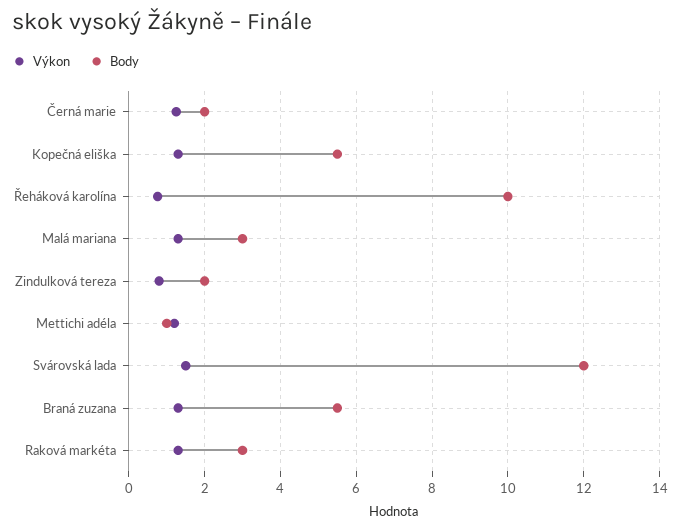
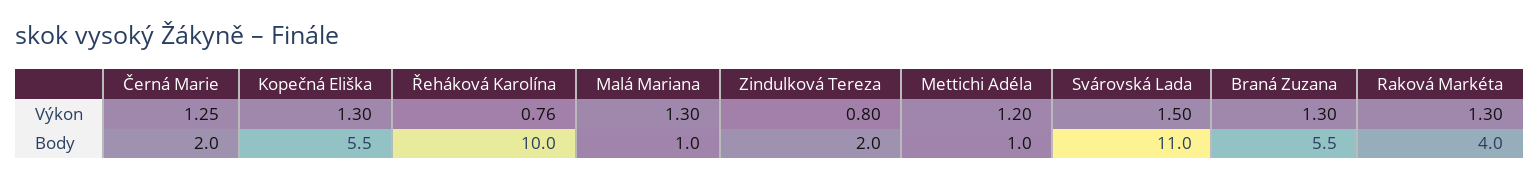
Body, Malá mariana: 3 -> 1
Body, Svárovská lada: 12 -> 11
Body, Raková markéta: 3 -> 4

